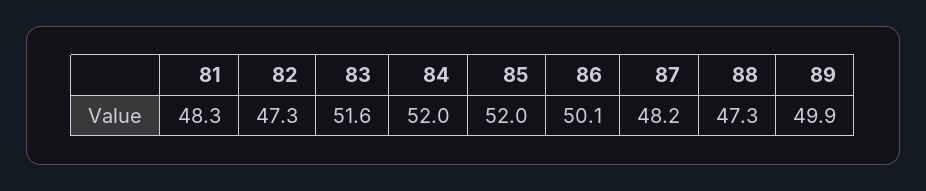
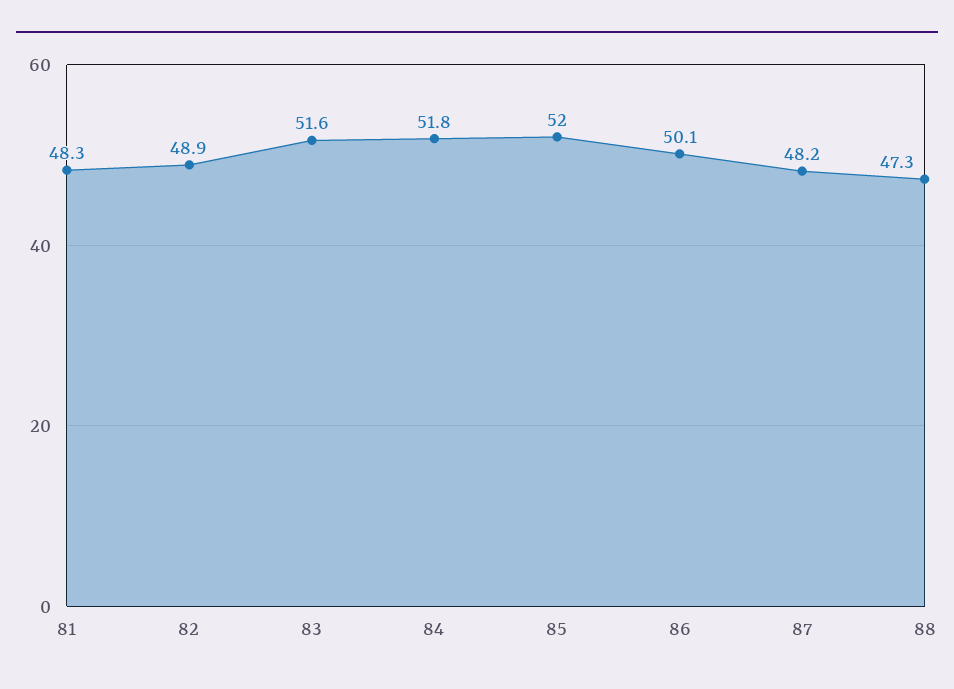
82: 47.3 -> 48.9
84: 52 -> 51.8
89: 49.9 -> none

